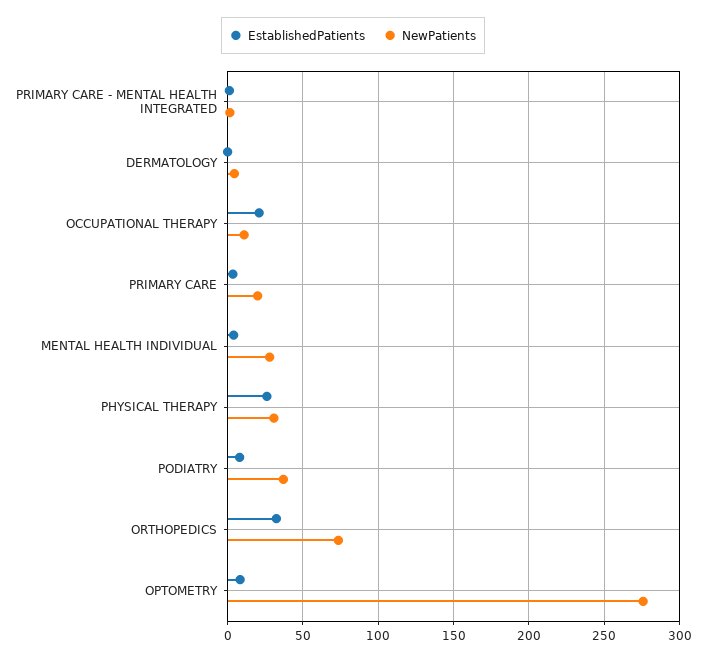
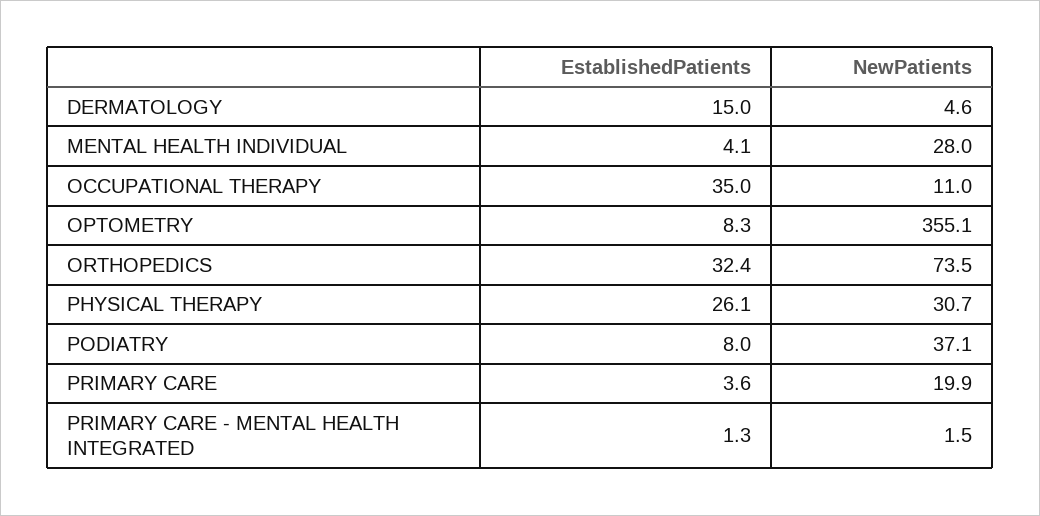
EstablishedPatients, DERMATOLOGY: 0 -> 15
EstablishedPatients, OCCUPATIONAL THERAPY: 20 -> 35
NewPatients, OPTOMETRY: 275 -> 355.1

